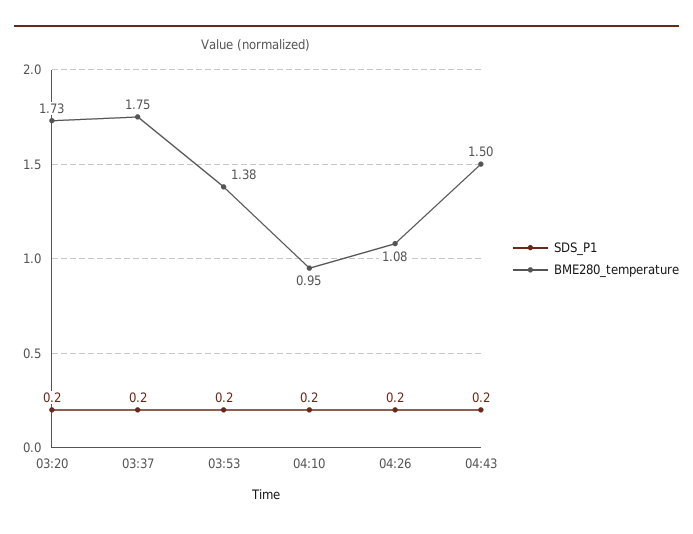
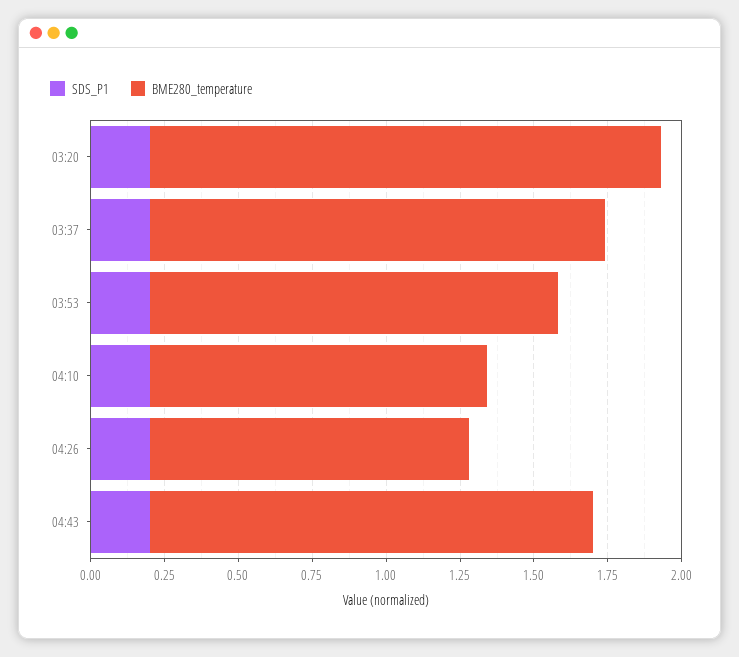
BME280_temperature, 03:37: 1.75 -> 1.55
BME280_temperature, 04:10: 0.95 -> 1.15

